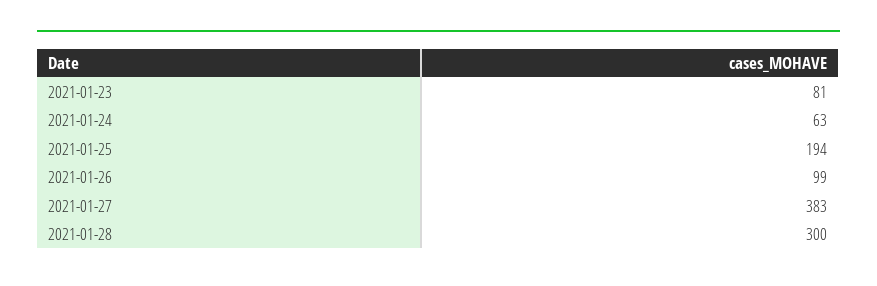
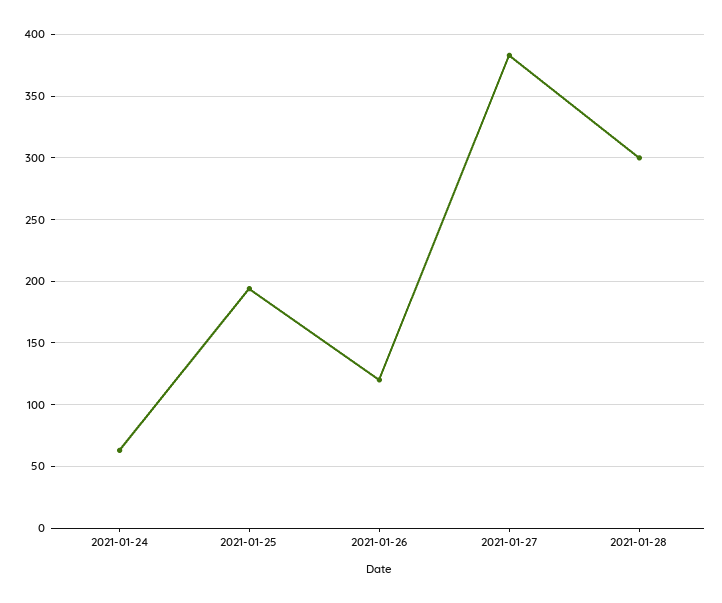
2021-01-23: 81 -> none
2021-01-26: 99 -> 120

